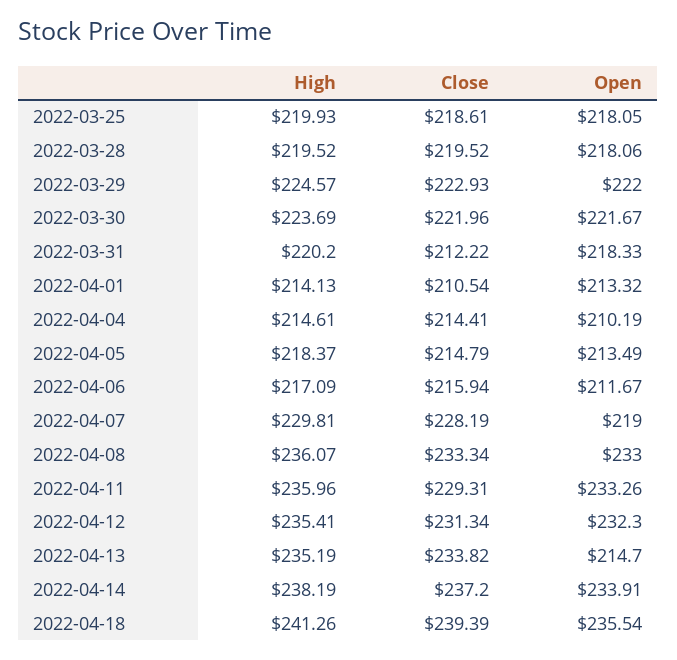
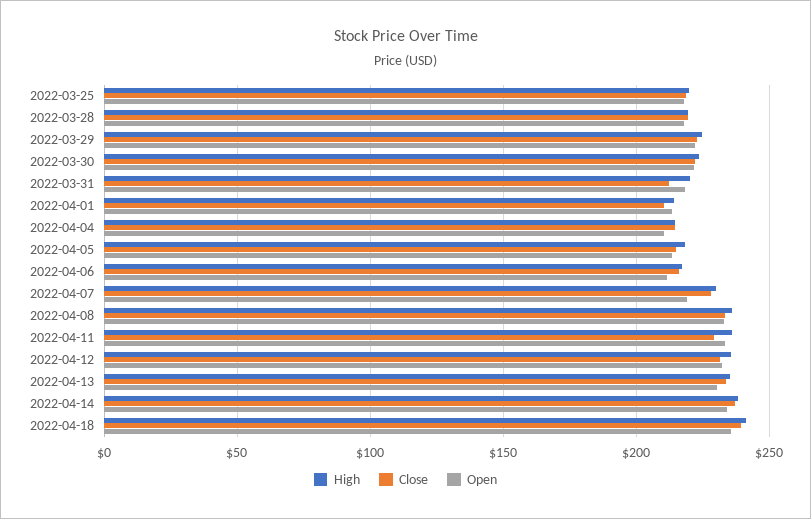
Open, 2022-04-13: 214.7 -> 230

